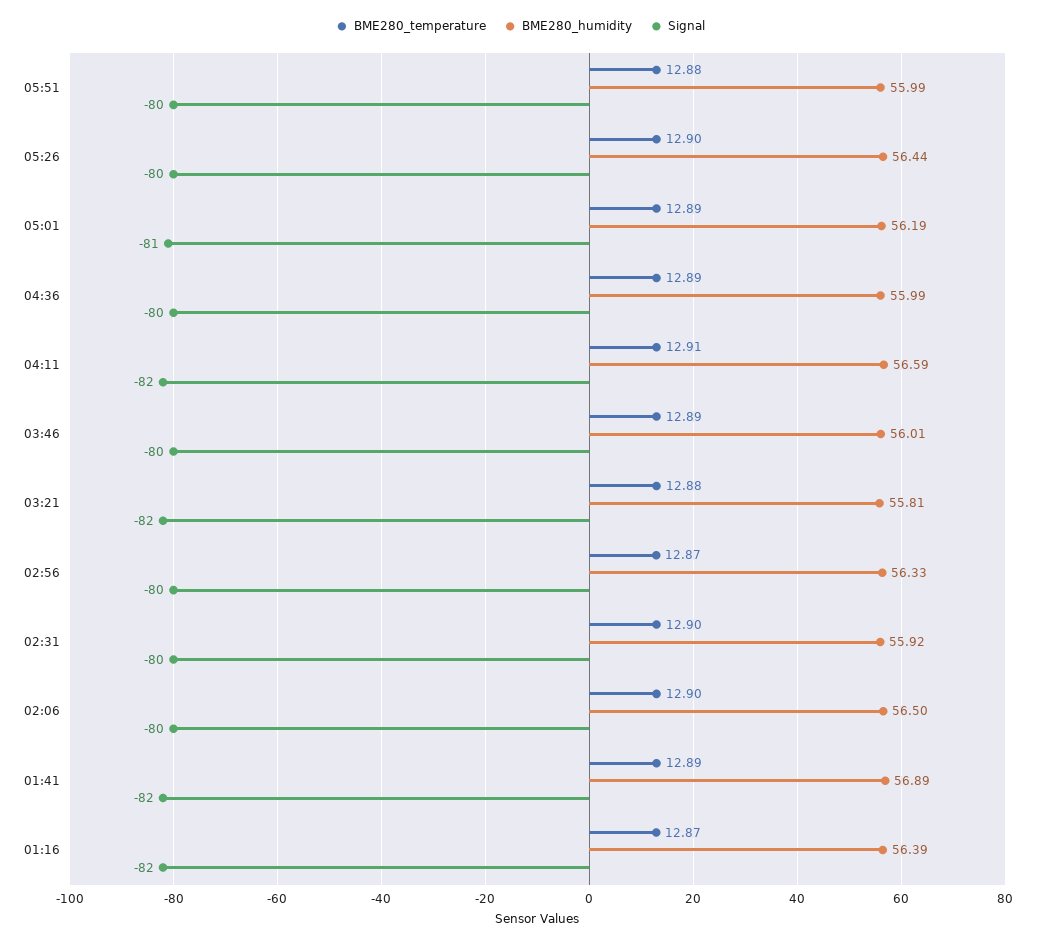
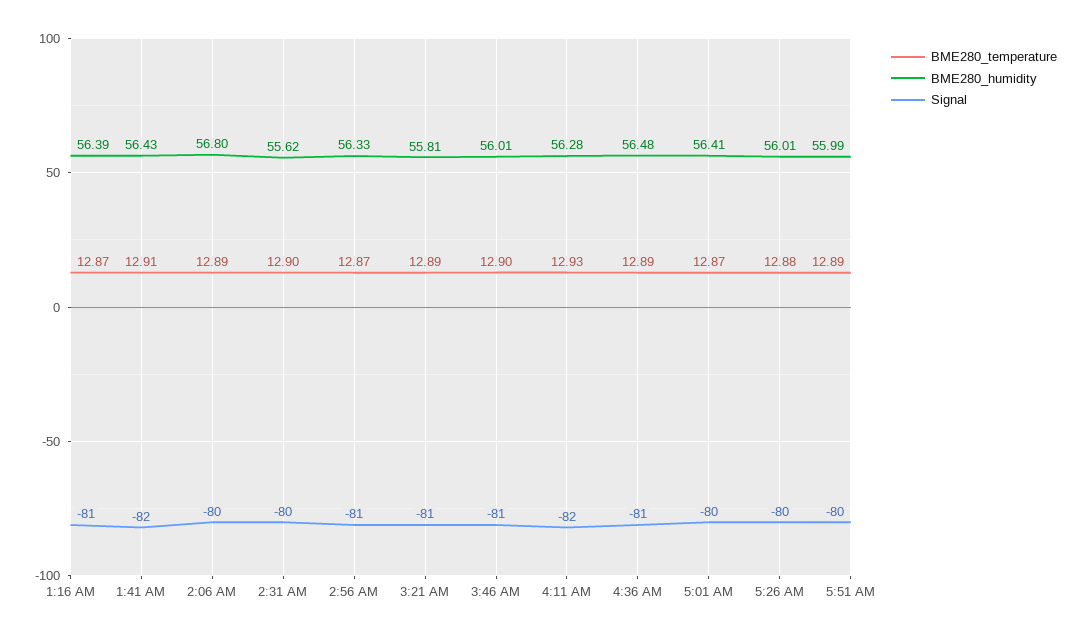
BME280_temperature, 05:51: 12.88 -> 12.89
BME280_temperature, 05:26: 12.9 -> 12.88
BME280_humidity, 05:26: 56.44 -> 56.01
BME280_temperature, 05:01: 12.89 -> 12.87
BME280_humidity, 05:01: 56.19 -> 56.41
Signal, 05:01: -81 -> -80
BME280_humidity, 04:36: 55.99 -> 56.48
Signal, 04:36: -80 -> -81
BME280_temperature, 04:11: 12.91 -> 12.93
BME280_humidity, 04:11: 56.59 -> 56.28
BME280_temperature, 03:46: 12.89 -> 12.9
Signal, 03:46: -80 -> -81
BME280_temperature, 03:21: 12.88 -> 12.89
Signal, 03:21: -82 -> -81
Signal, 02:56: -80 -> -81
BME280_humidity, 02:31: 55.92 -> 55.62
BME280_temperature, 02:06: 12.9 -> 12.89
BME280_humidity, 02:06: 56.5 -> 56.8
BME280_temperature, 01:41: 12.89 -> 12.91
BME280_humidity, 01:41: 56.89 -> 56.43
Signal, 01:16: -82 -> -81

